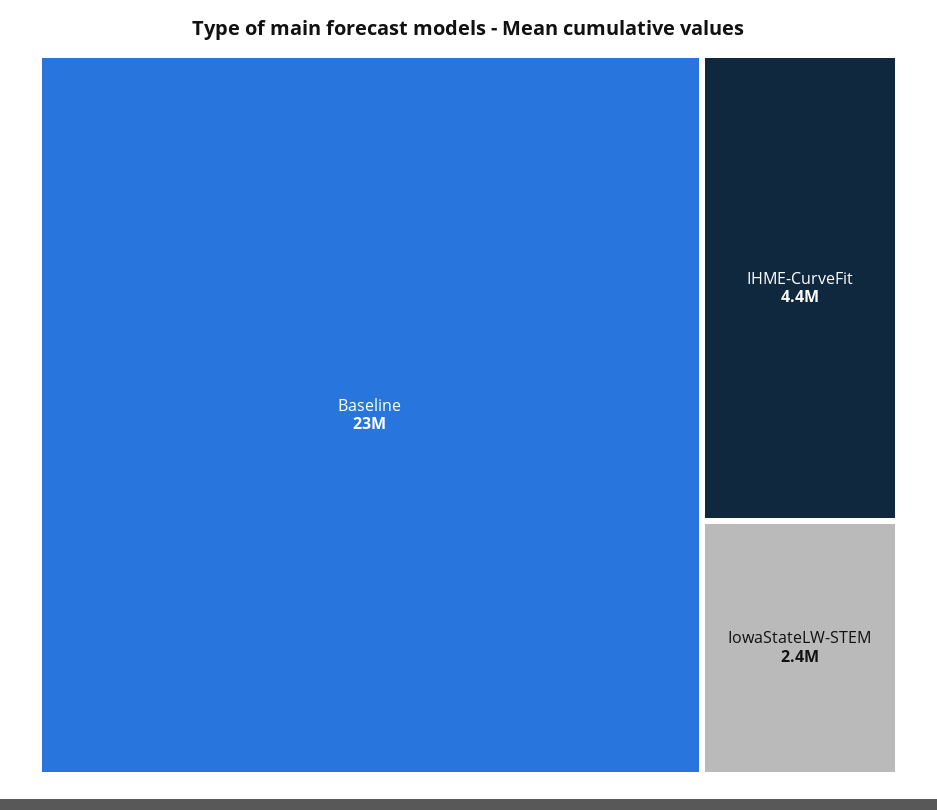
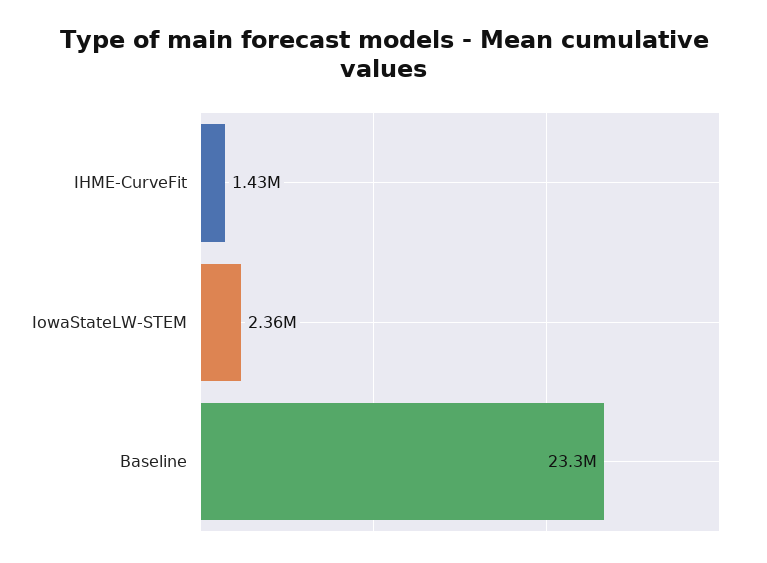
IHME-CurveFit: 4400000 -> 1430000

